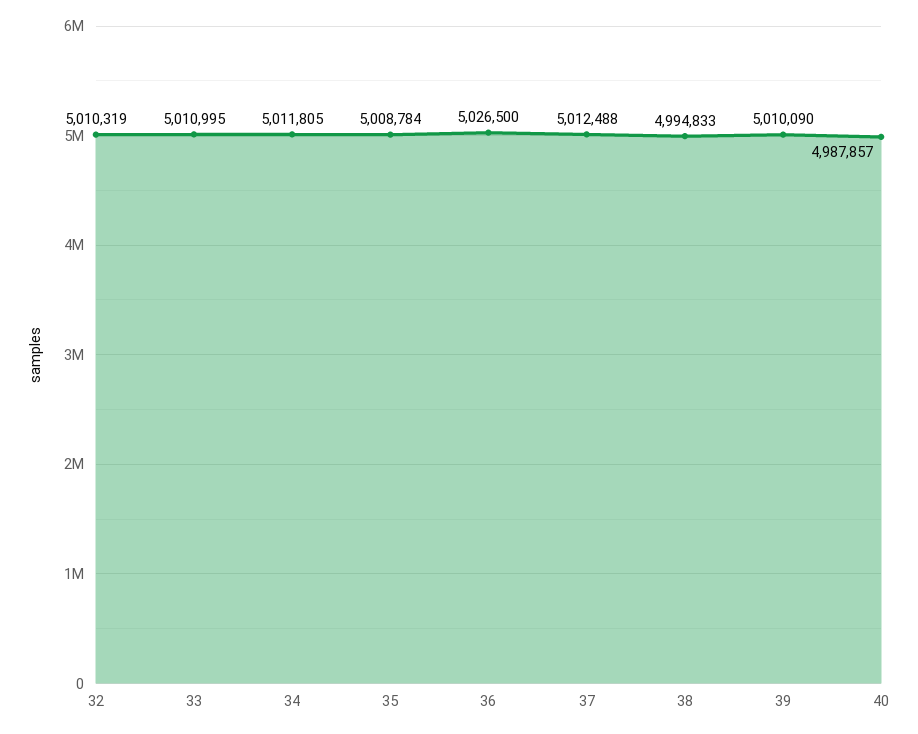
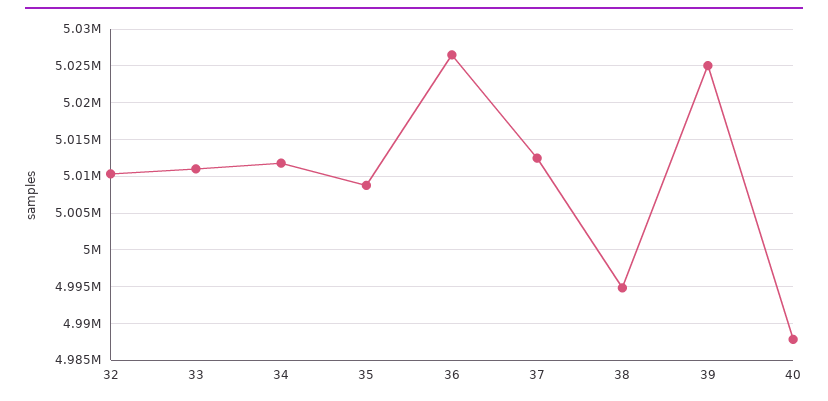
39: 5010090 -> 5025000

